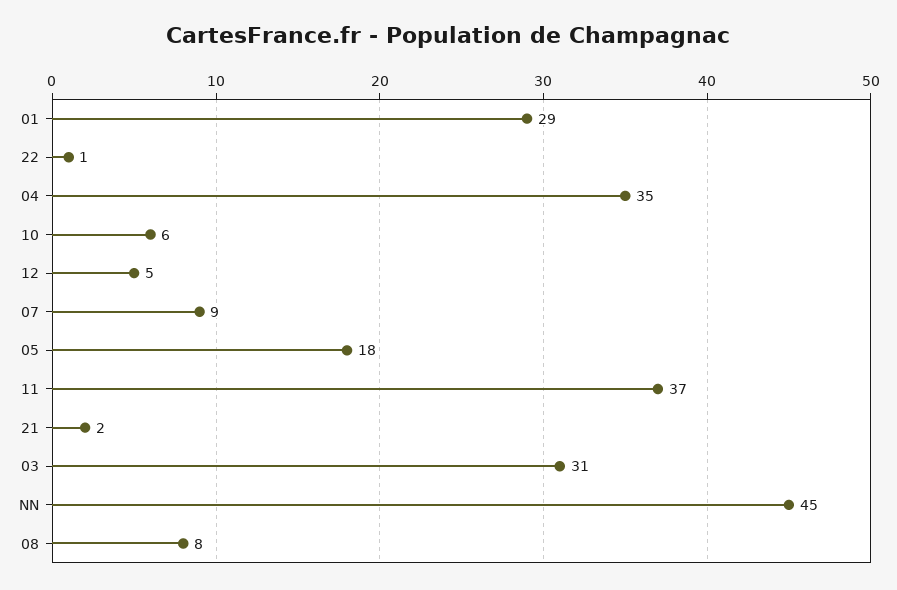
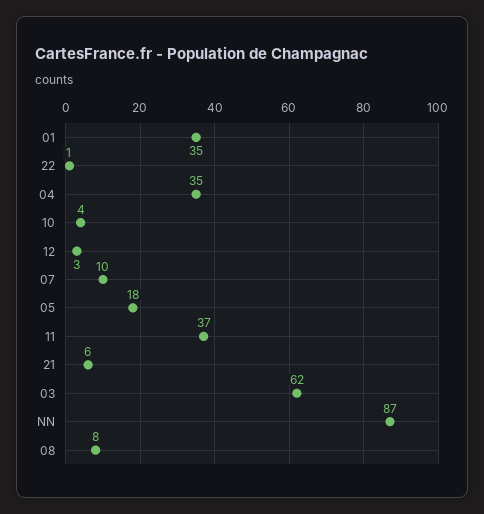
01: 29 -> 35
10: 6 -> 4
12: 5 -> 3
07: 9 -> 10
21: 2 -> 6
03: 31 -> 62
NN: 45 -> 87

